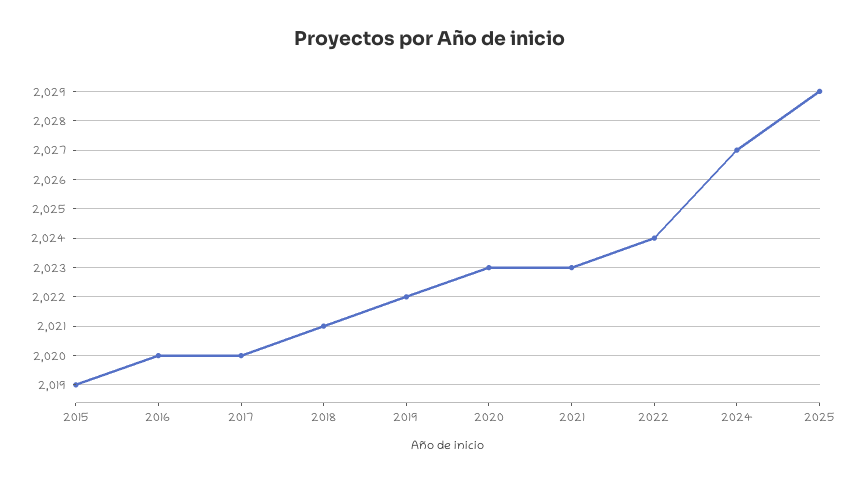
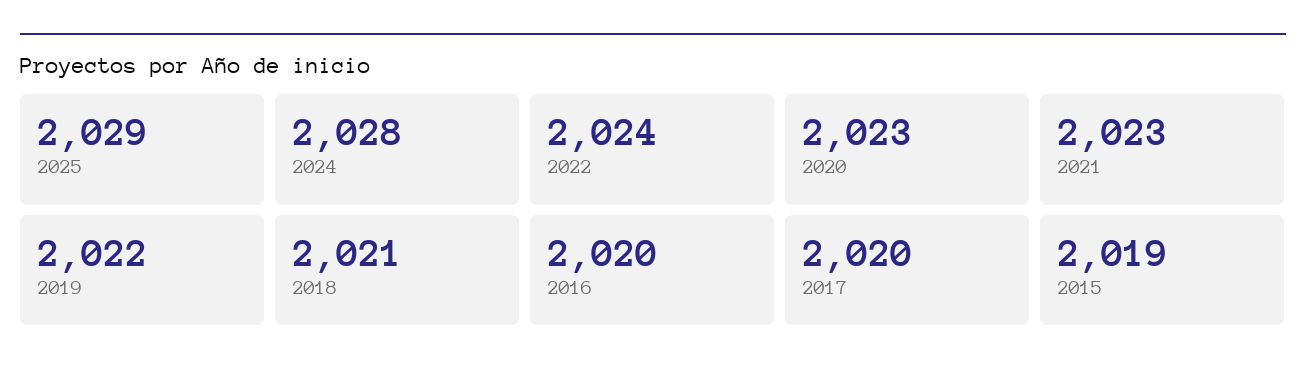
2024: 2027 -> 2028

